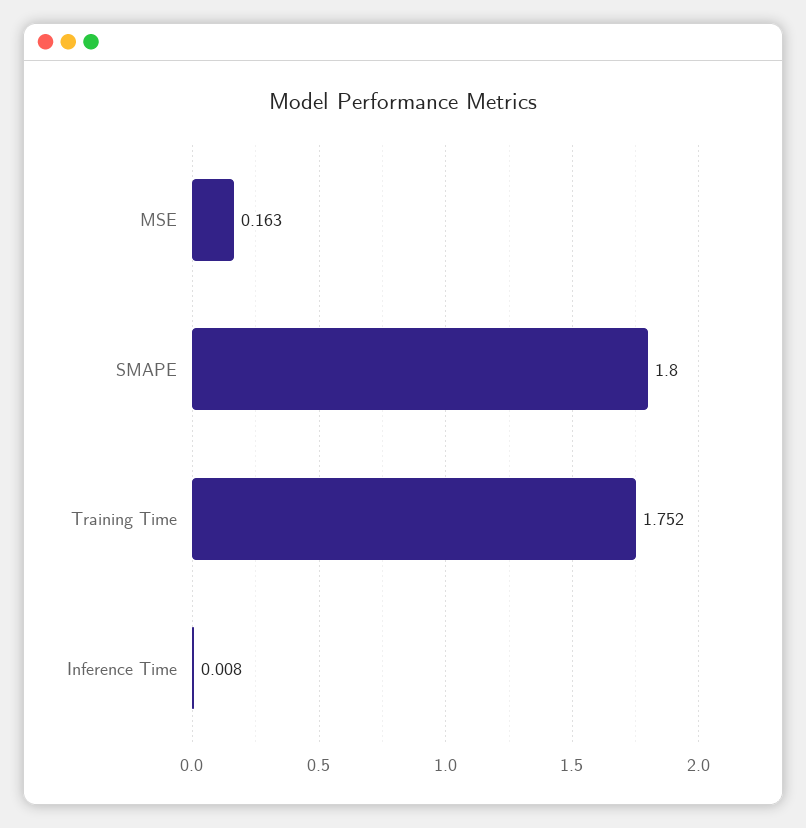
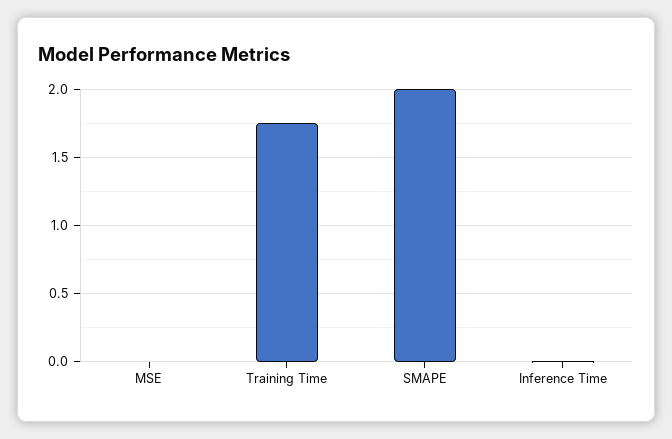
MSE: 0.163 -> 0
SMAPE: 1.8 -> 2

